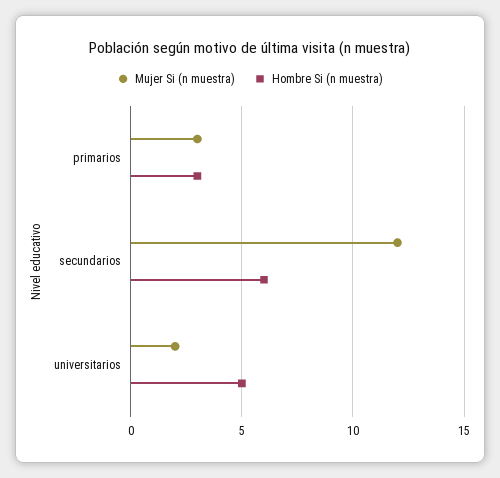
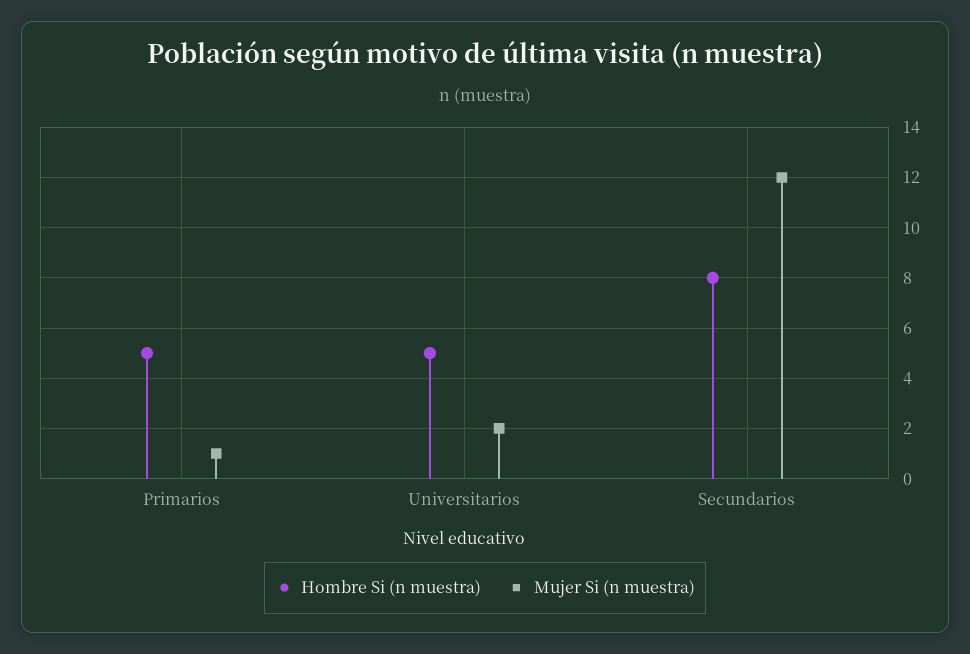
Mujer Si (n muestra), primarios: 3 -> 1
Hombre Si (n muestra), primarios: 3 -> 5
Hombre Si (n muestra), secundarios: 6 -> 8

